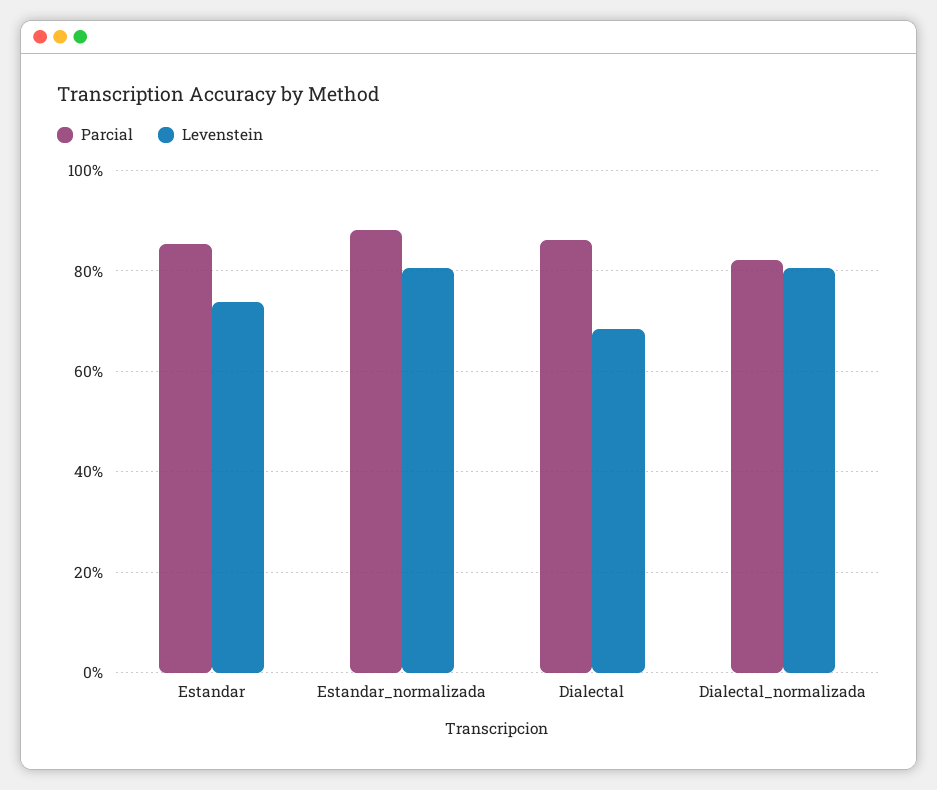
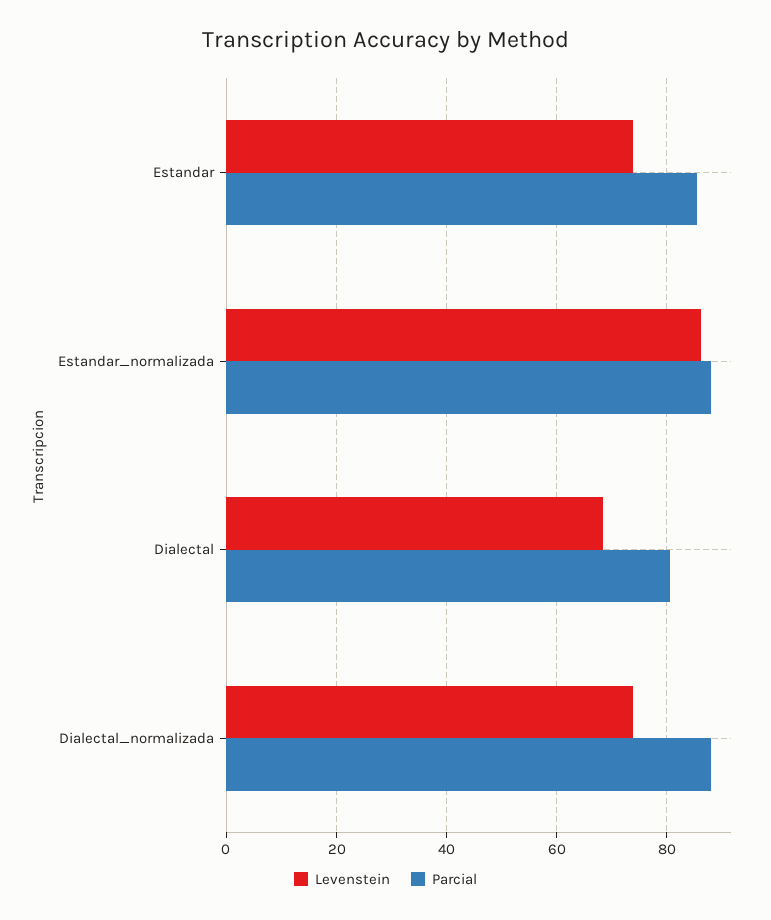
Levenstein, Estandar_normalizada: 80 -> 86
Parcial, Dialectal: 86 -> 80
Parcial, Dialectal_normalizada: 82 -> 88
Levenstein, Dialectal_normalizada: 80 -> 74

